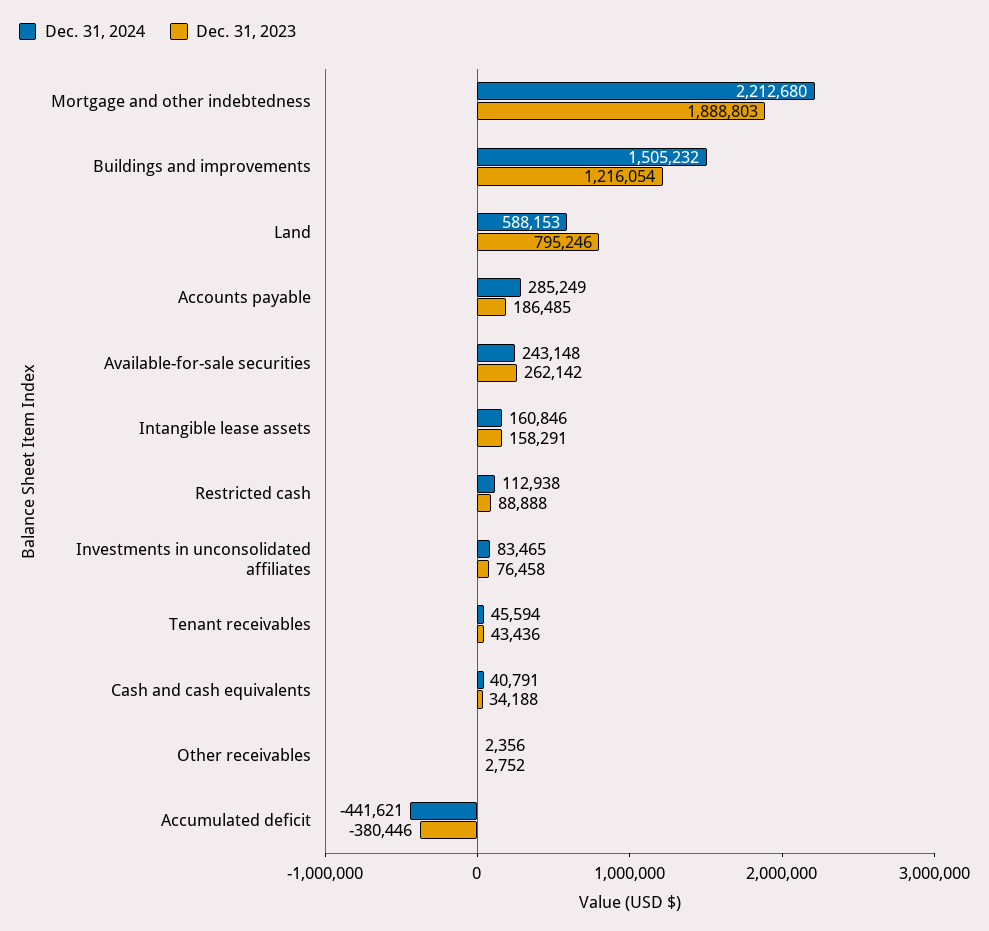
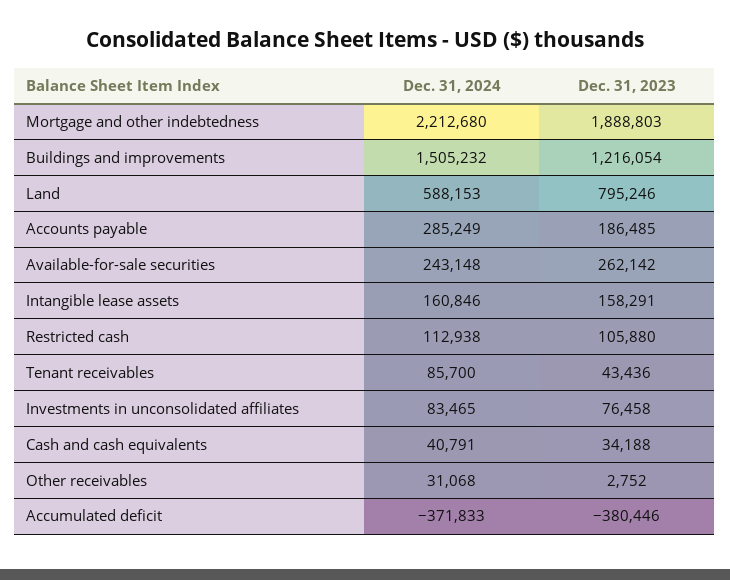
Dec. 31, 2023, Restricted cash: 88888 -> 105880
Dec. 31, 2024, Tenant receivables: 45594 -> 85700
Dec. 31, 2024, Other receivables: 2356 -> 31068
Dec. 31, 2024, Accumulated deficit: -441621 -> -371833

